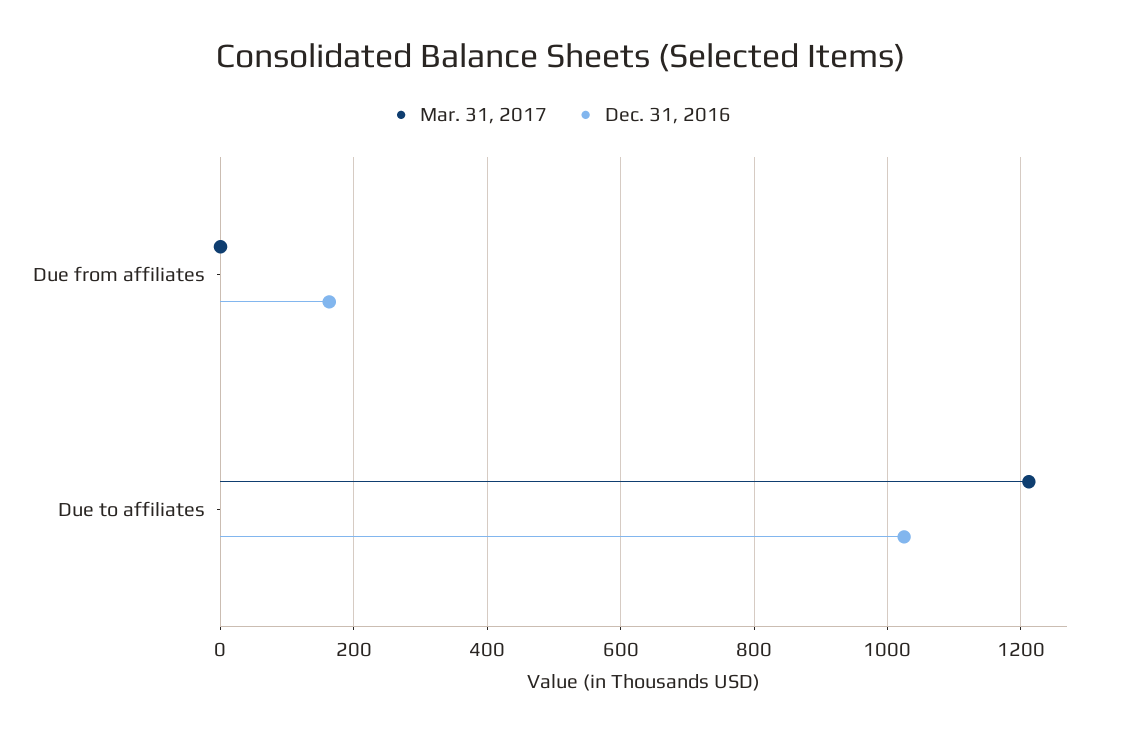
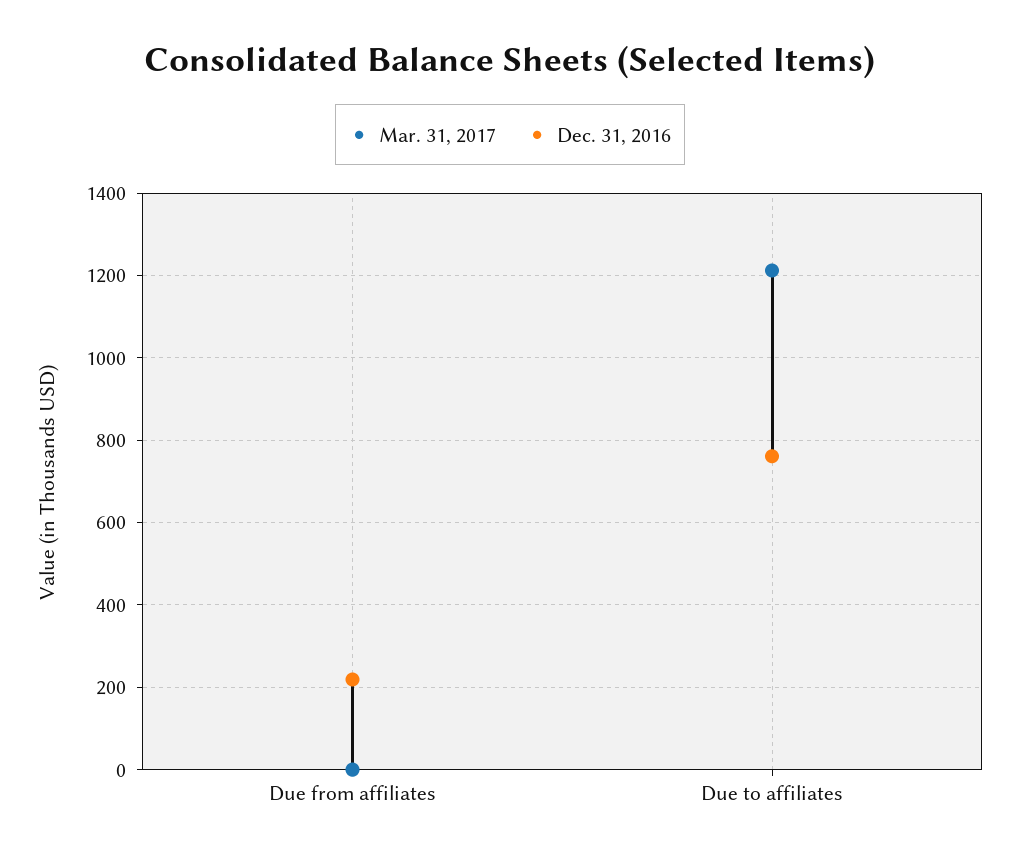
Dec. 31, 2016, Due from affiliates: 160 -> 220
Dec. 31, 2016, Due to affiliates: 1020 -> 760

